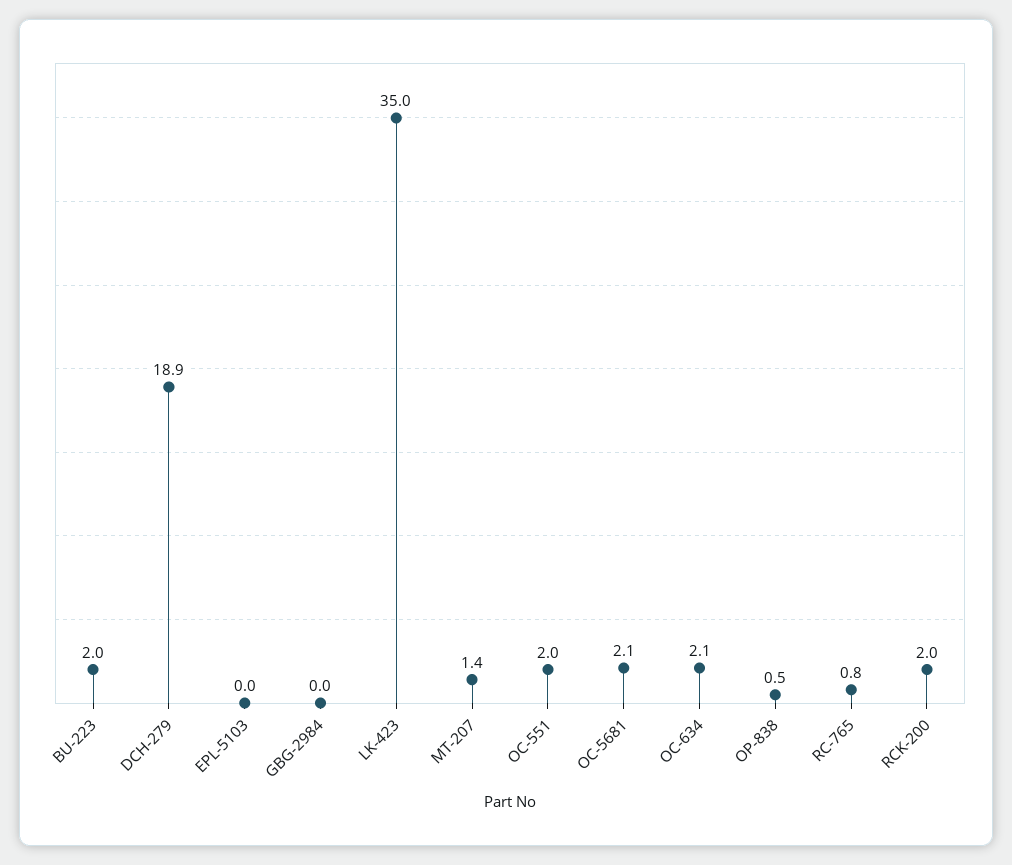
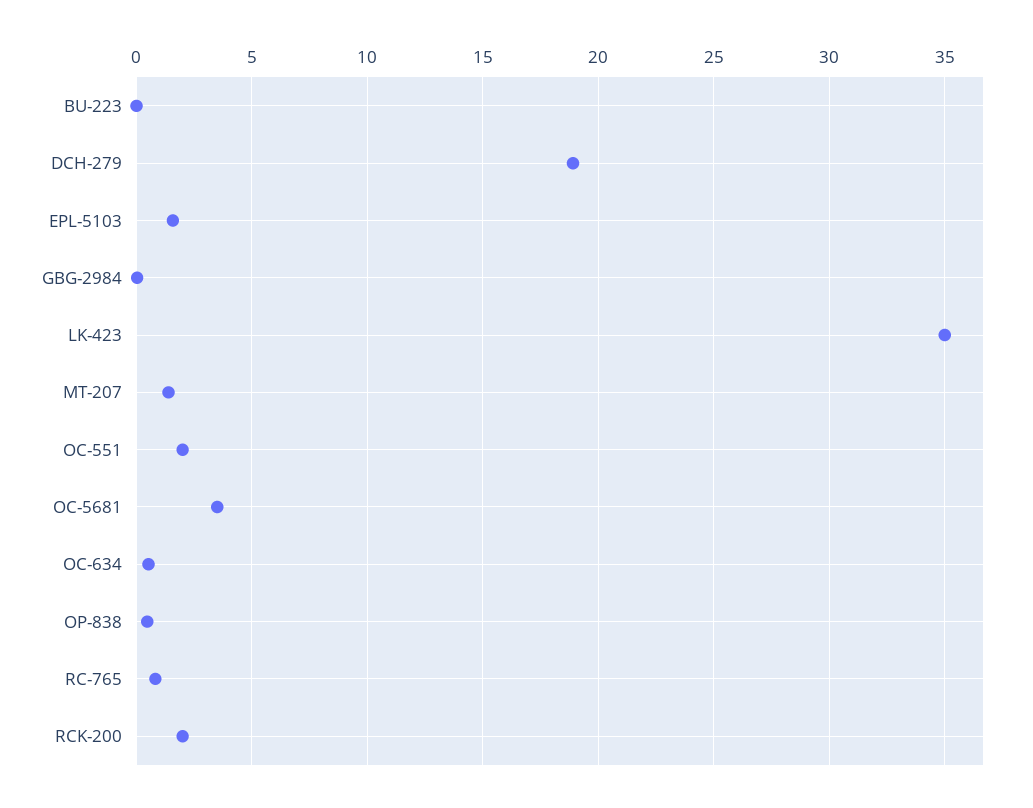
BU-223: 2 -> 0
EPL-5103: 0 -> 1.5
OC-5681: 2.1 -> 3.5
OC-634: 2.1 -> 0.5

